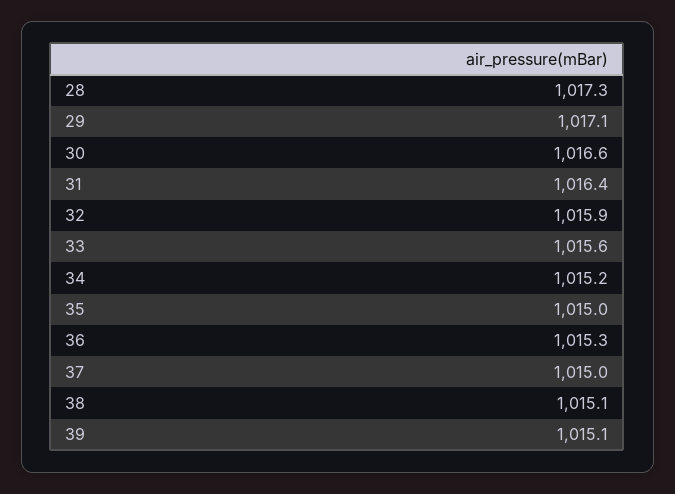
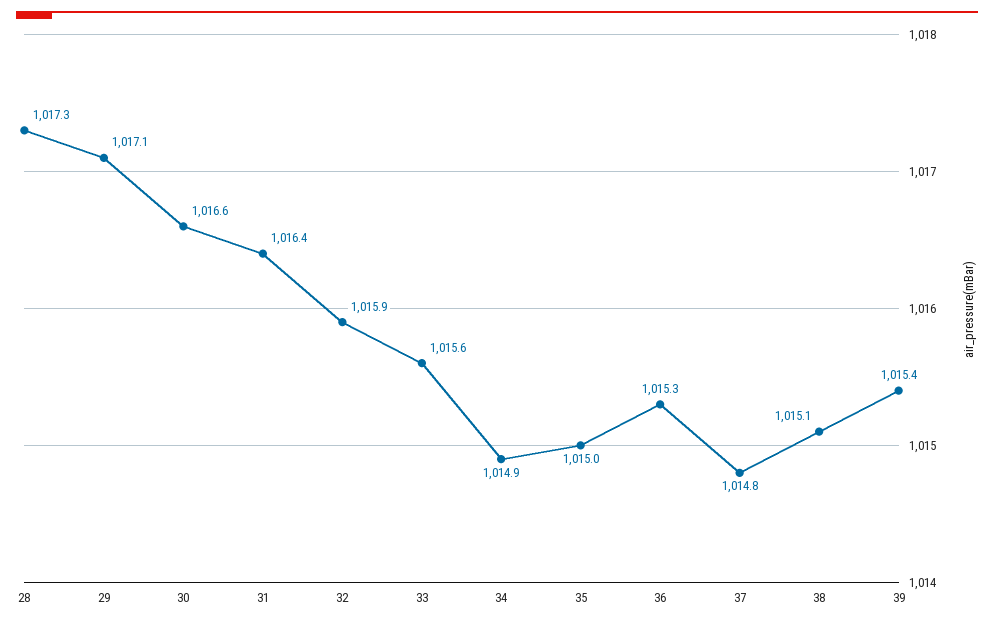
34: 1015.2 -> 1014.9
37: 1015 -> 1014.8
39: 1015.1 -> 1015.4

